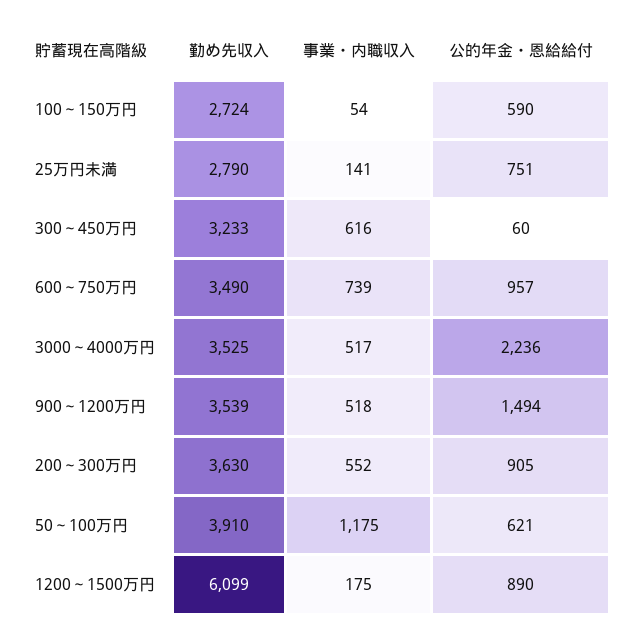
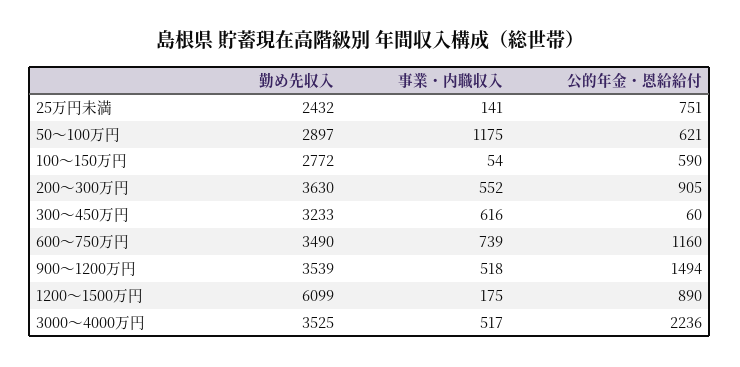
勤め先収入, 100～150万円: 2724 -> 2772
勤め先収入, 25万円未満: 2790 -> 2432
公的年金・恩給給付, 600～750万円: 957 -> 1160
勤め先収入, 50～100万円: 3910 -> 2897

